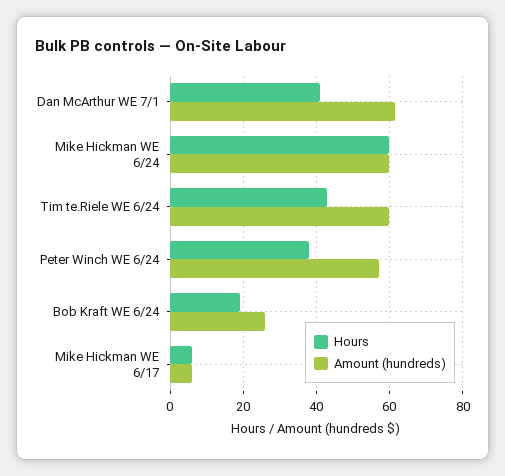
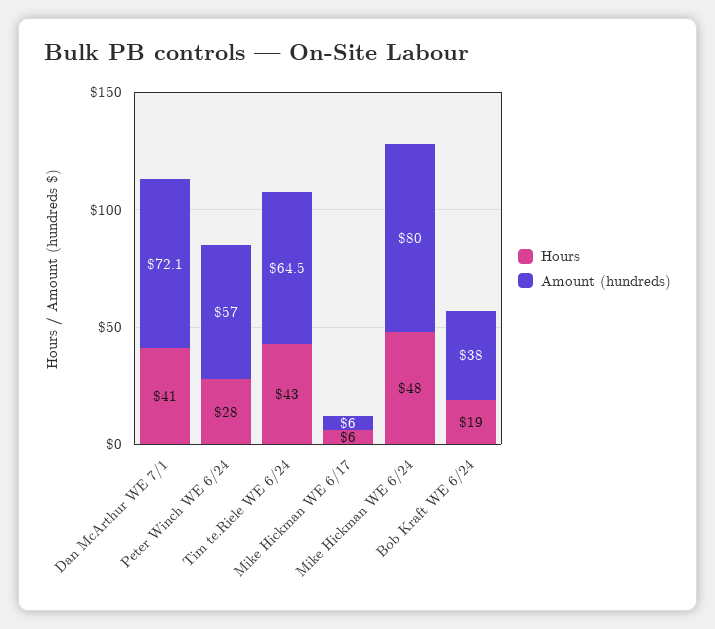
Amount (hundreds), Dan McArthur WE 7/1: 62 -> 72.1
Hours, Mike Hickman WE 6/24: 60 -> 48
Amount (hundreds), Mike Hickman WE 6/24: 60 -> 80
Amount (hundreds), Tim te.Riele WE 6/24: 60 -> 64.5
Hours, Peter Winch WE 6/24: 38 -> 28
Amount (hundreds), Bob Kraft WE 6/24: 26 -> 38

